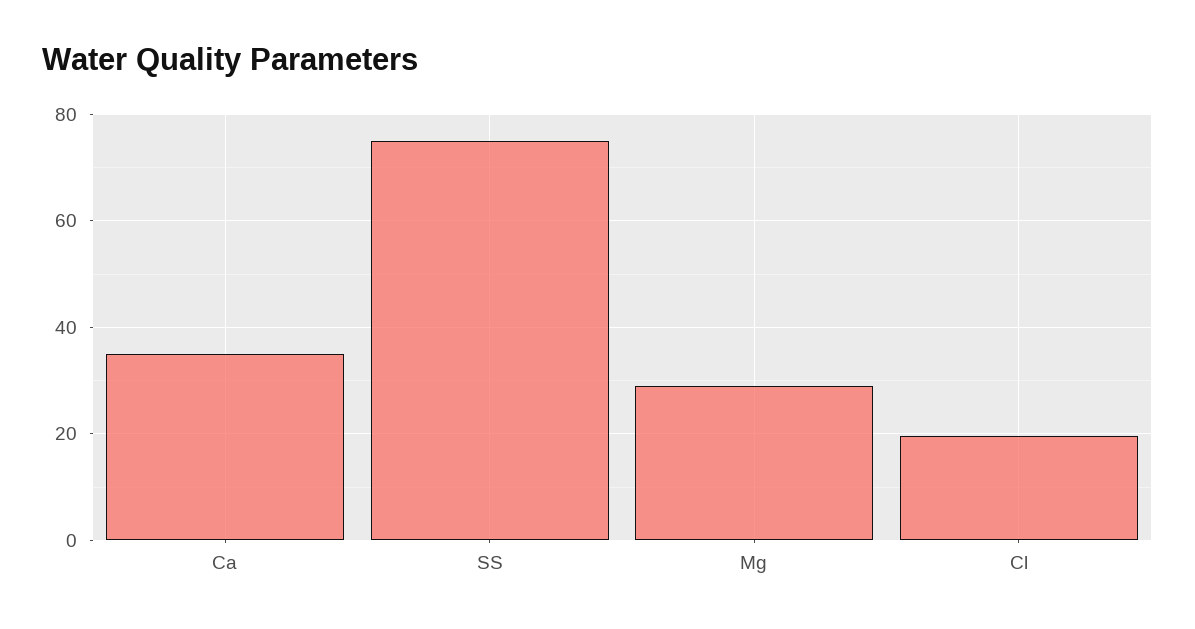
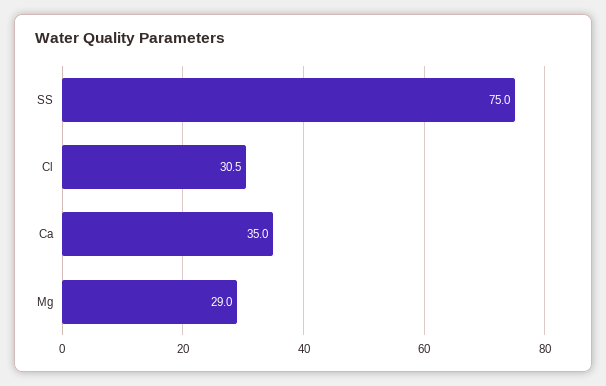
Cl: 20 -> 30.5

